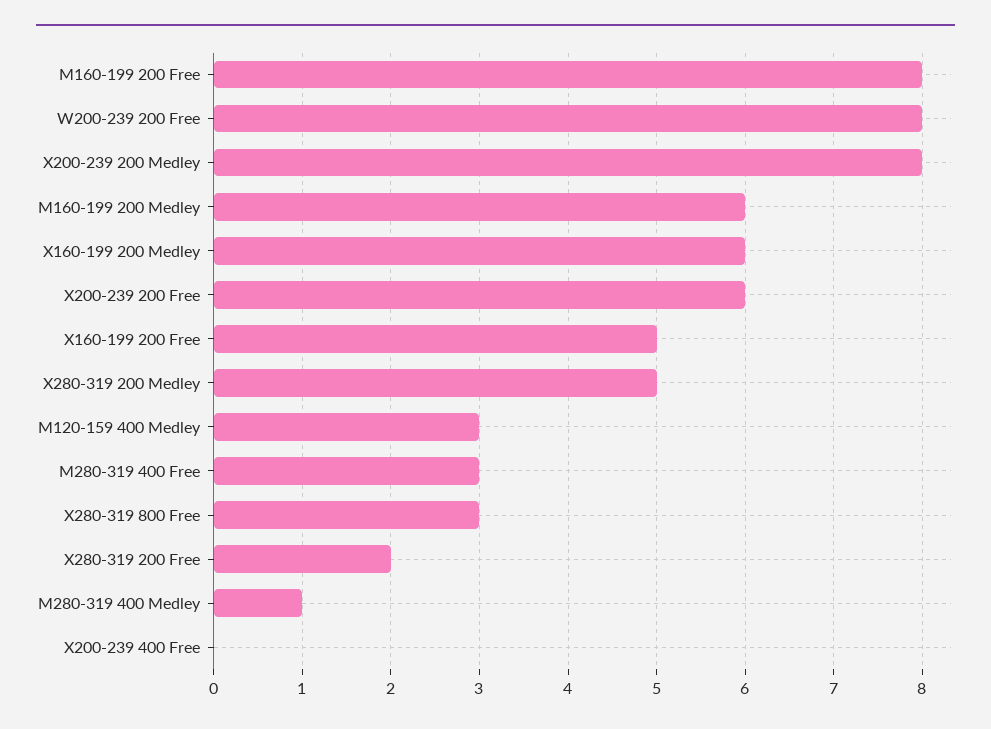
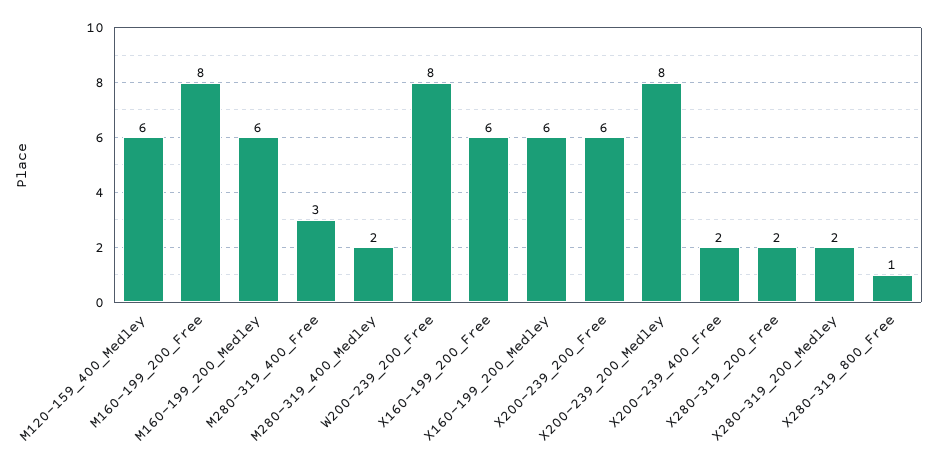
X160-199 200 Free: 5 -> 6
X280-319 200 Medley: 5 -> 2
M120-159 400 Medley: 3 -> 6
X280-319 800 Free: 3 -> 1
M280-319 400 Medley: 1 -> 2
X200-239 400 Free: 0 -> 2

